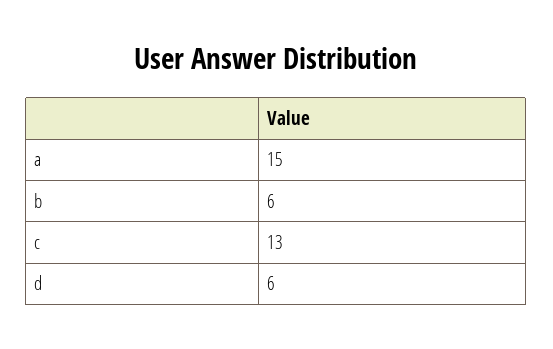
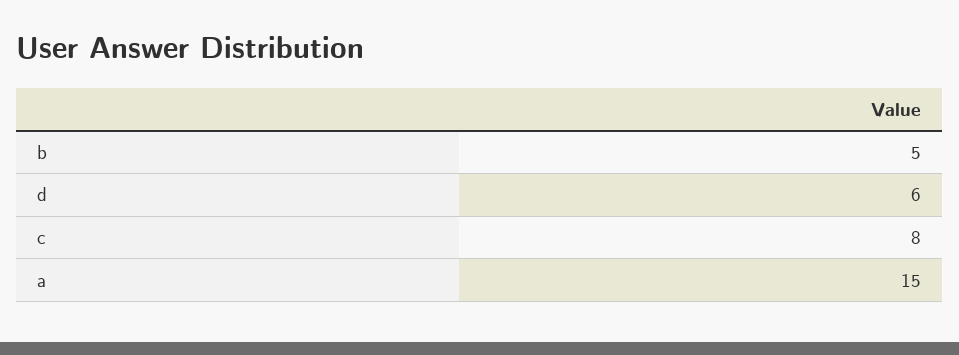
b: 6 -> 5
c: 13 -> 8

